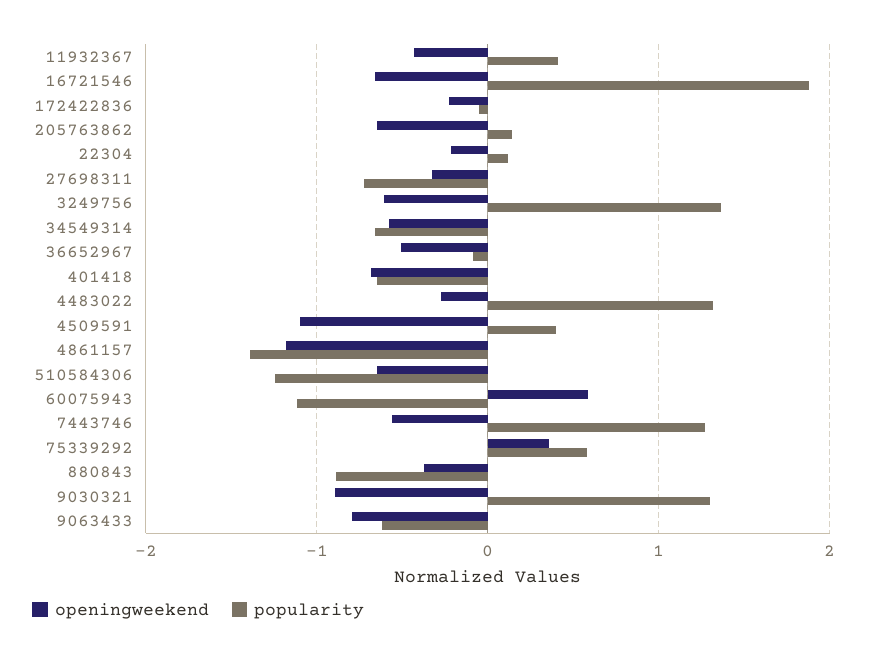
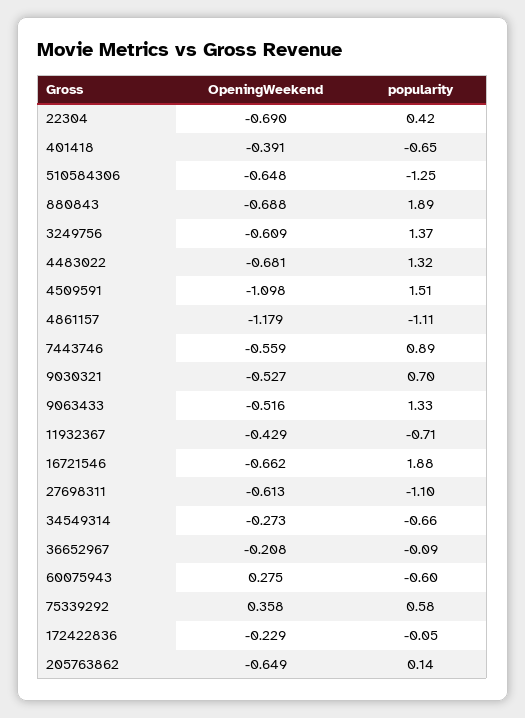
popularity, 11932367: 0.4 -> -0.71
openingweekend, 22304: -0.2 -> -0.69
popularity, 22304: 0.1 -> 0.42
openingweekend, 27698311: -0.3 -> -0.613
popularity, 27698311: -0.7 -> -1.1
openingweekend, 34549314: -0.6 -> -0.273
openingweekend, 36652967: -0.5 -> -0.208
openingweekend, 401418: -0.7 -> -0.391
openingweekend, 4483022: -0.3 -> -0.681
popularity, 4509591: 0.4 -> 1.51
popularity, 4861157: -1.4 -> -1.11
openingweekend, 60075943: 0.6 -> 0.275
popularity, 60075943: -1.1 -> -0.6
popularity, 7443746: 1.3 -> 0.89
openingweekend, 880843: -0.4 -> -0.688
popularity, 880843: -0.9 -> 1.89
openingweekend, 9030321: -0.9 -> -0.527
popularity, 9030321: 1.3 -> 0.7
openingweekend, 9063433: -0.8 -> -0.516
popularity, 9063433: -0.6 -> 1.33

